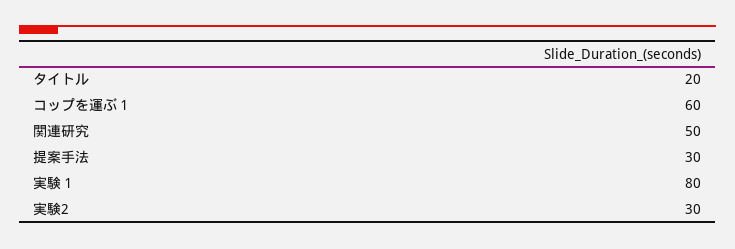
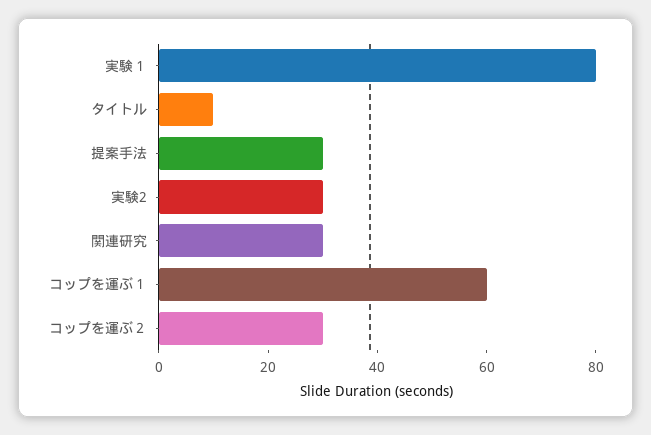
タイトル: 20 -> 10
関連研究: 50 -> 30
コップを運ぶ２: none -> 30

